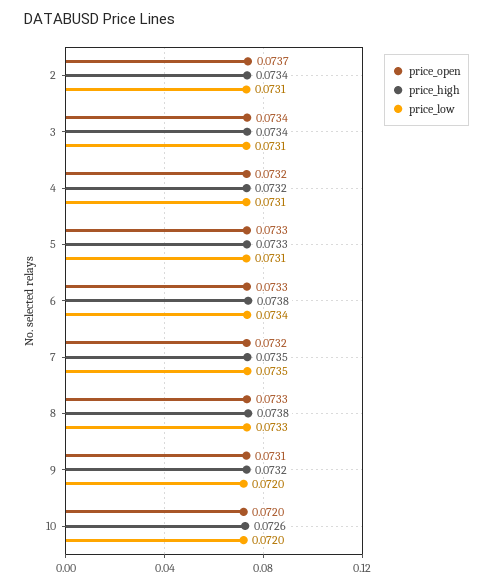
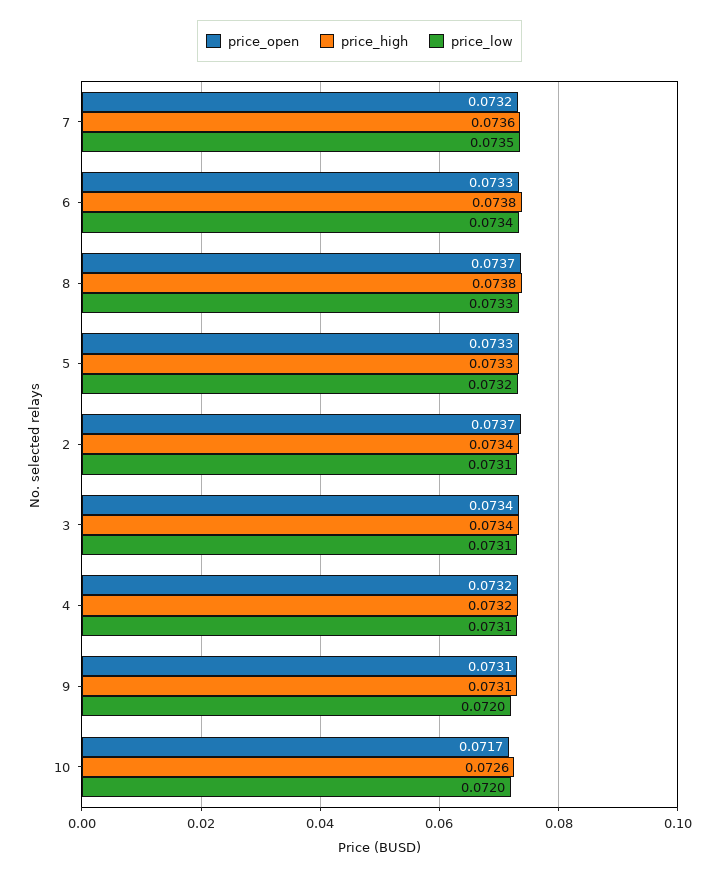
price_low, 5: 0.0731 -> 0.0732
price_high, 7: 0.0735 -> 0.0736
price_open, 8: 0.0733 -> 0.0737
price_high, 9: 0.0732 -> 0.0731
price_open, 10: 0.072 -> 0.0717

